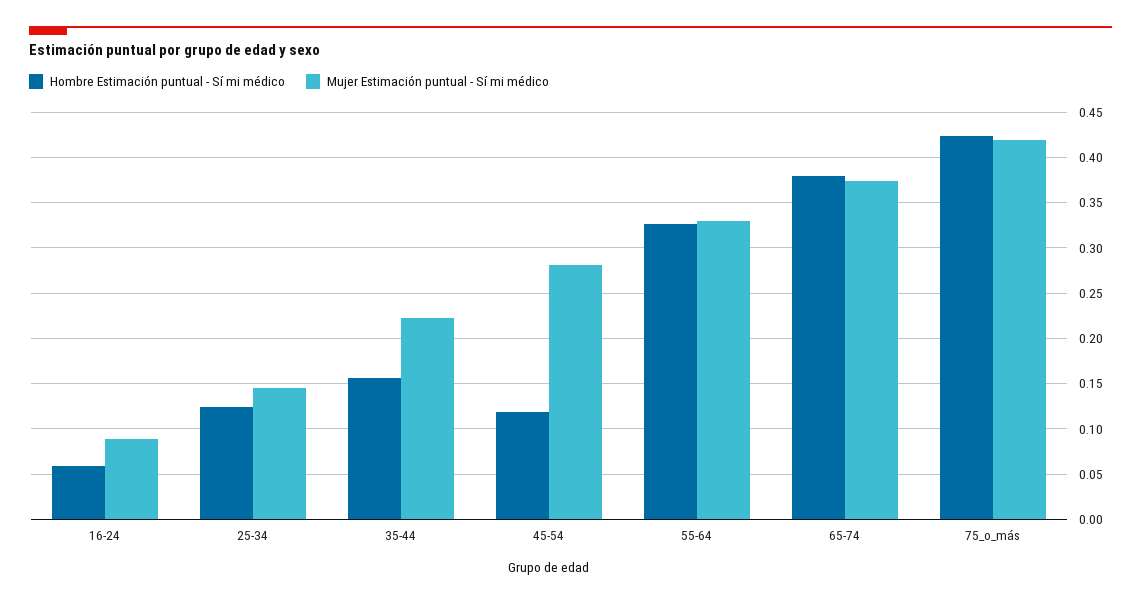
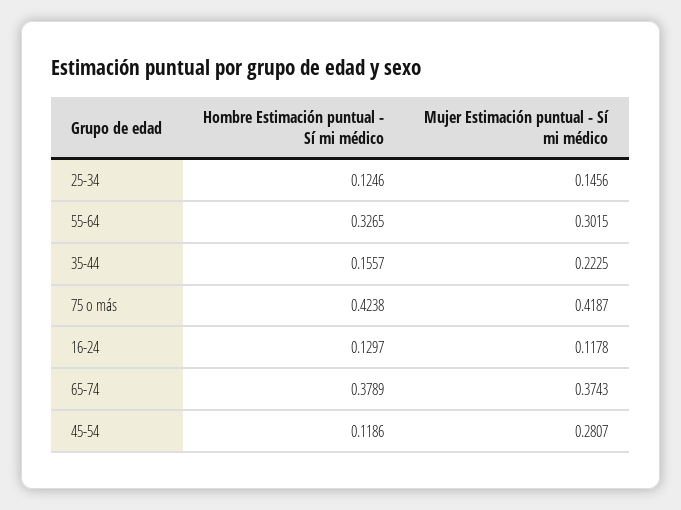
Hombre Estimación puntual - Sí mi médico, 16-24: 0.06 -> 0.1297
Mujer Estimación puntual - Sí mi médico, 16-24: 0.09 -> 0.1178
Mujer Estimación puntual - Sí mi médico, 55-64: 0.33 -> 0.3015

